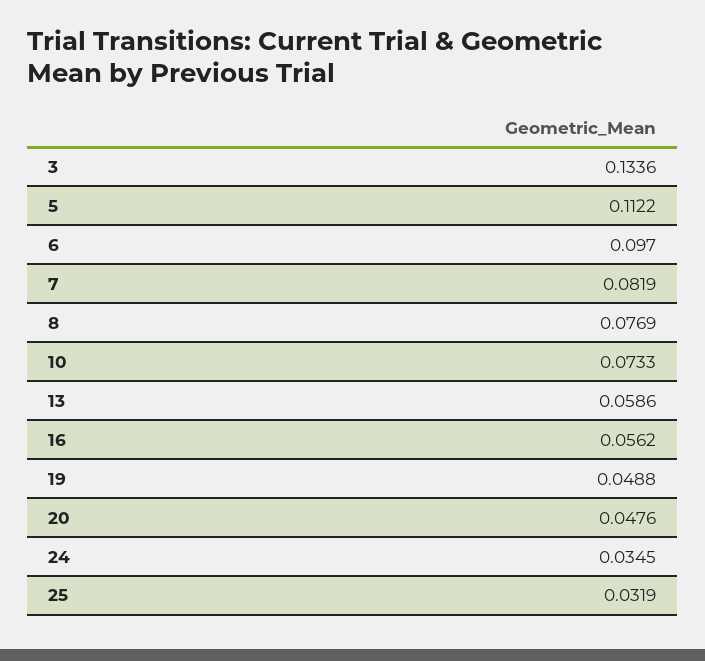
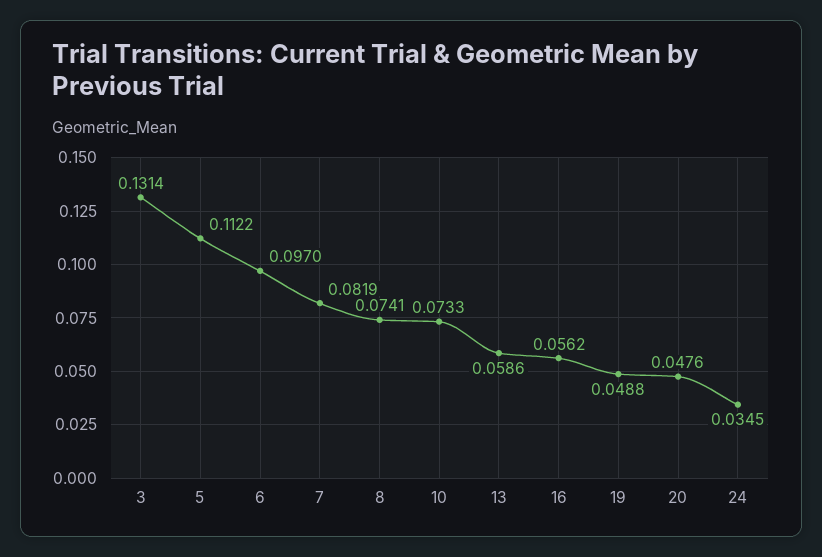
3: 0.1336 -> 0.1314
8: 0.0769 -> 0.0741
25: 0.0319 -> none

